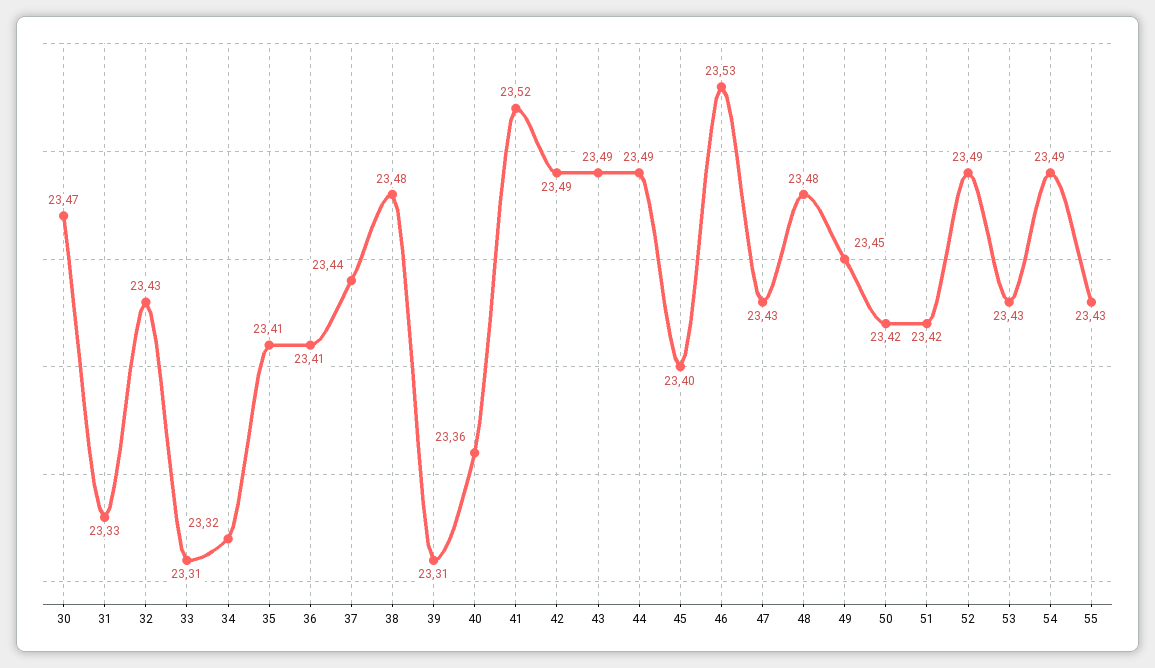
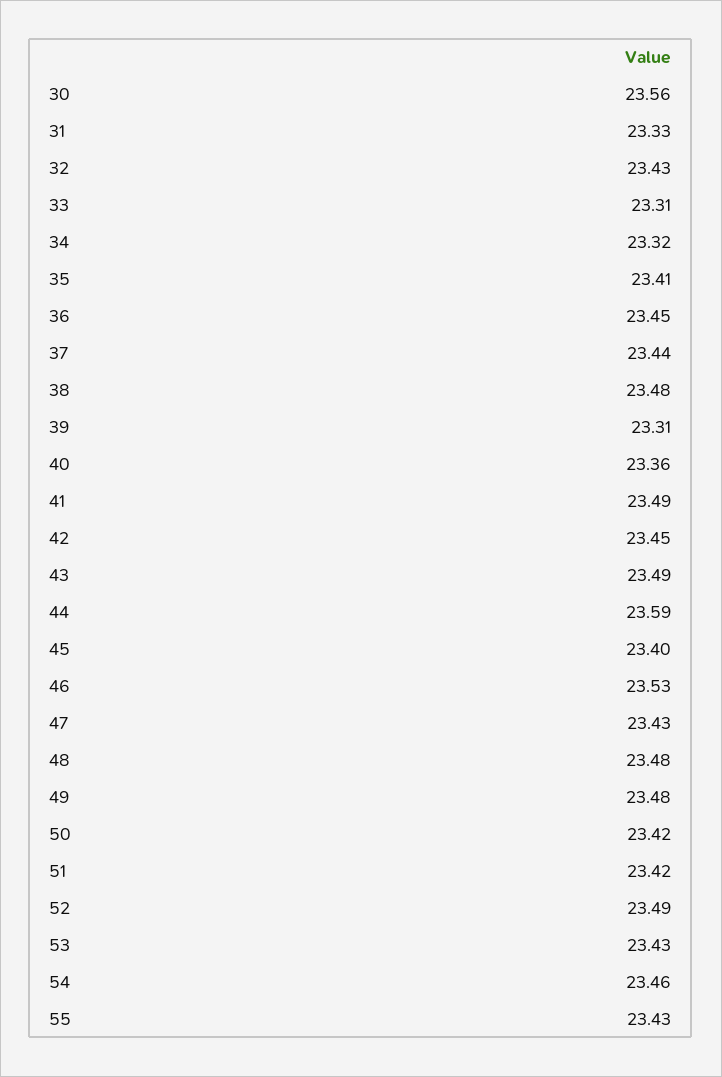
30: 23.47 -> 23.56
36: 23.41 -> 23.45
41: 23.52 -> 23.49
42: 23.49 -> 23.45
44: 23.49 -> 23.59
49: 23.45 -> 23.48
54: 23.49 -> 23.46

